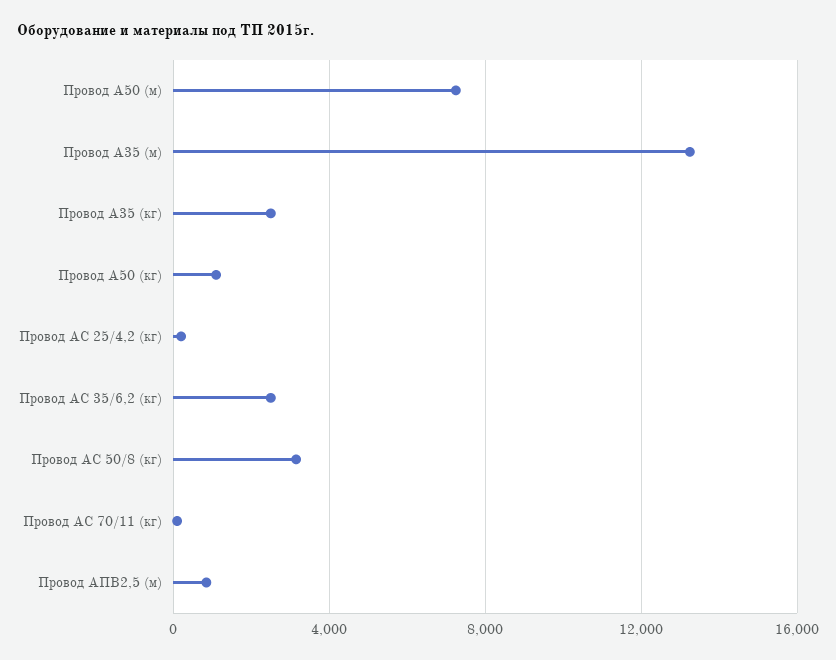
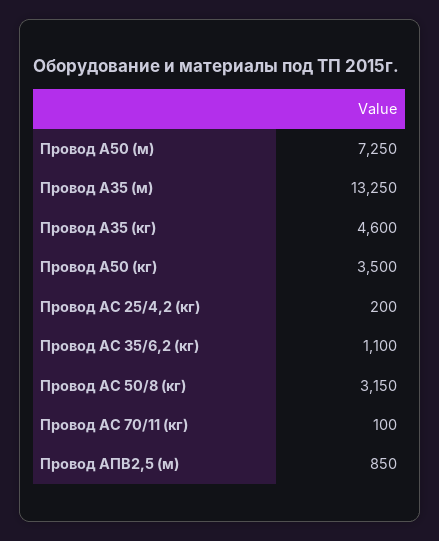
Провод А35 (кг): 2500 -> 4600
Провод А50 (кг): 1000 -> 3500
Провод АС 35/6,2 (кг): 2500 -> 1100

